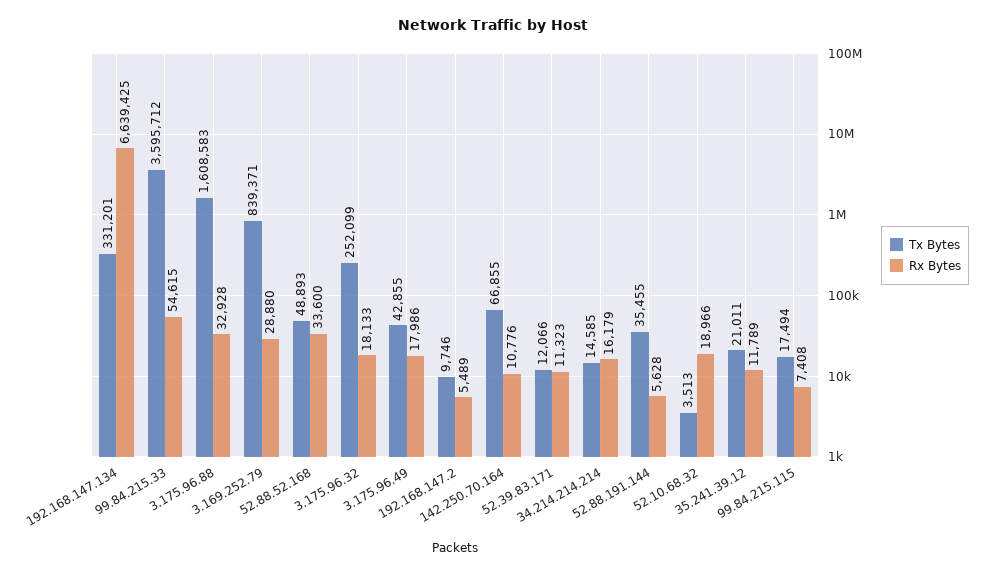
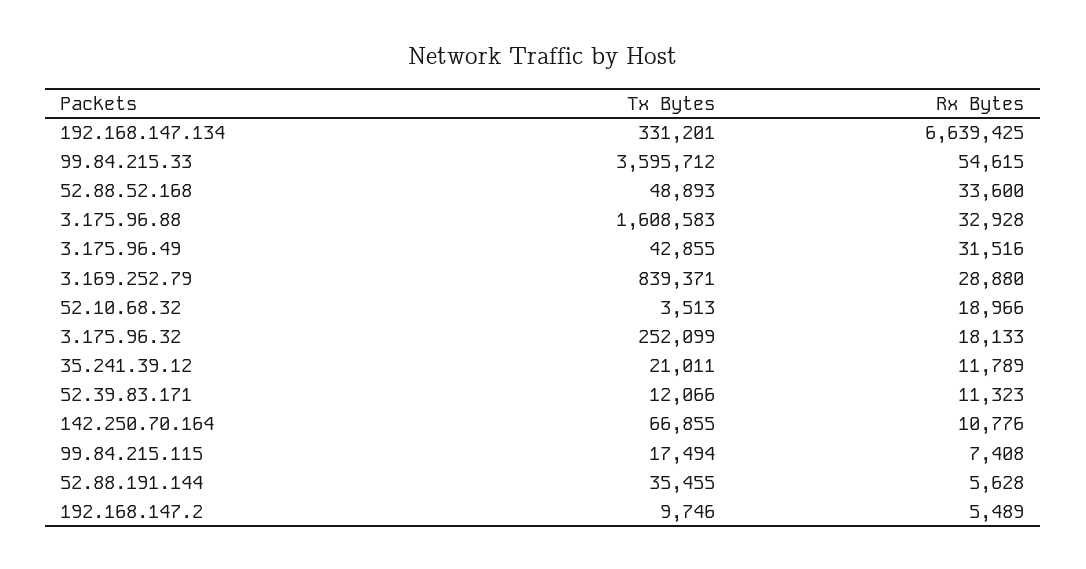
Rx Bytes, 3.175.96.49: 17986 -> 31516
Tx Bytes, 34.214.214.214: 14585 -> none
Rx Bytes, 34.214.214.214: 16179 -> none

